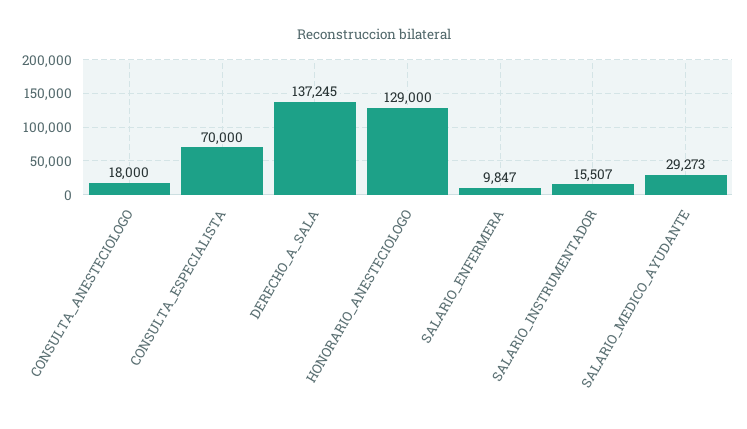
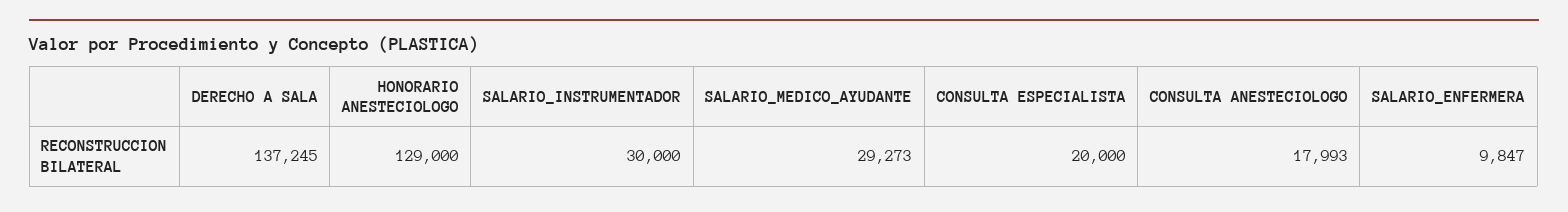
CONSULTA_ANESTECIOLOGO: 18000 -> 17993
CONSULTA_ESPECIALISTA: 70000 -> 20000
SALARIO_INSTRUMENTADOR: 15507 -> 30000

